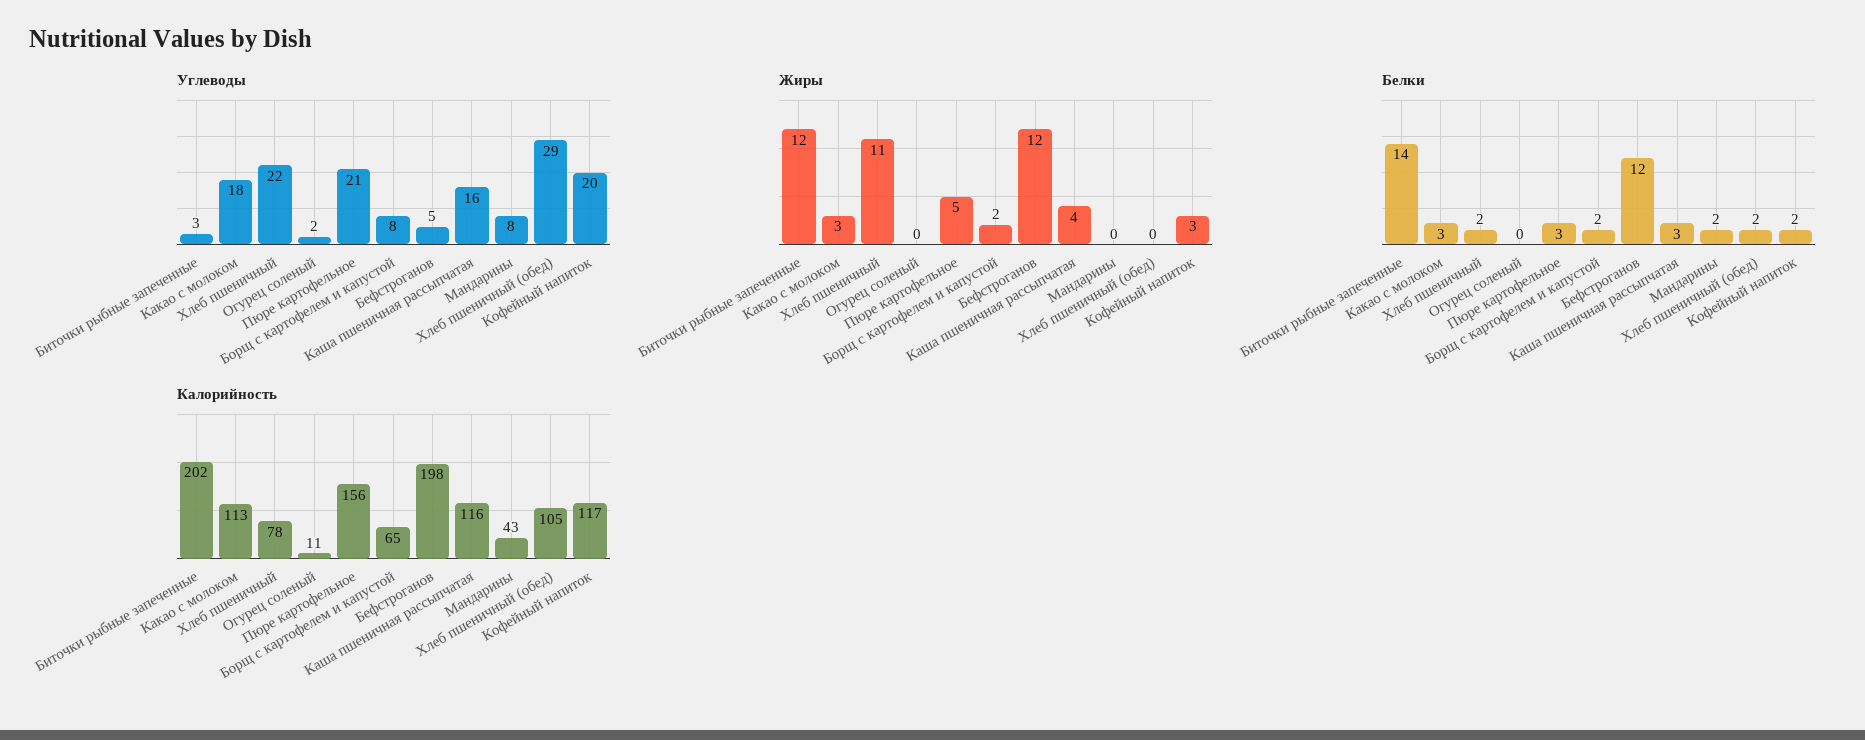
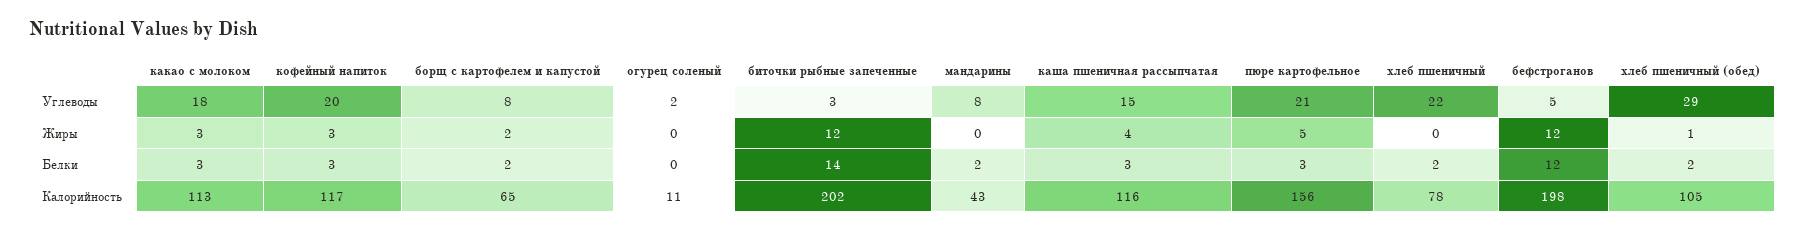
Углеводы, Каша пшеничная рассыпчатая: 16 -> 15
Жиры, Хлеб пшеничный: 11 -> 0
Жиры, Хлеб пшеничный (обед): 0 -> 1
Белки, Кофейный напиток: 2 -> 3

